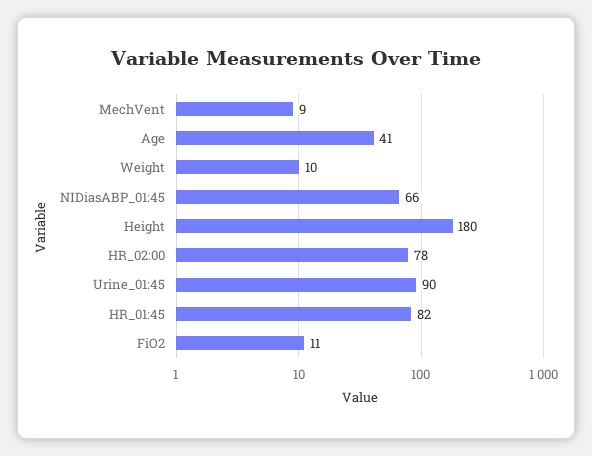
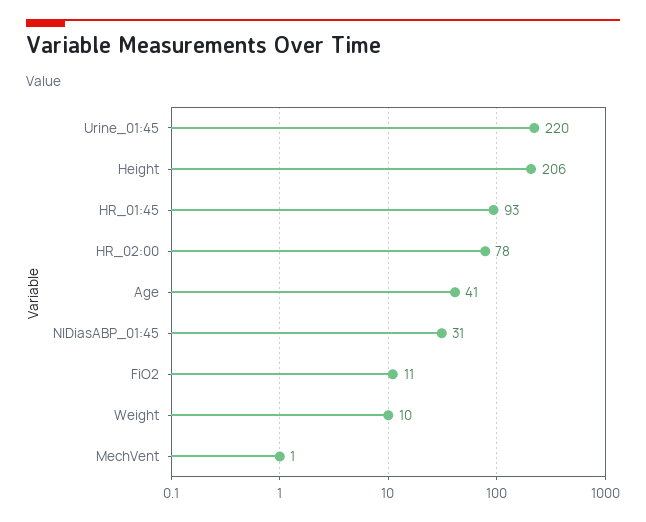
MechVent: 9 -> 1
NIDiasABP_01:45: 66 -> 31
Height: 180 -> 206
Urine_01:45: 90 -> 220
HR_01:45: 82 -> 93

